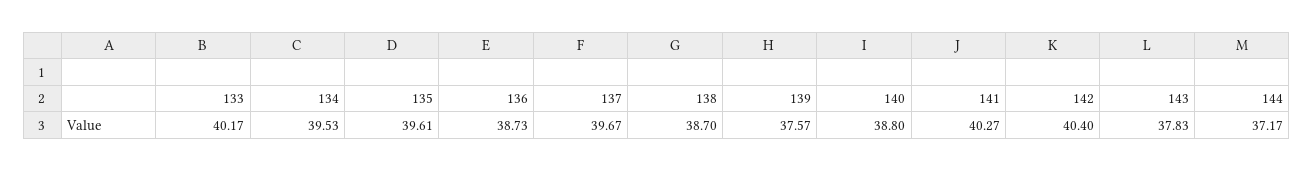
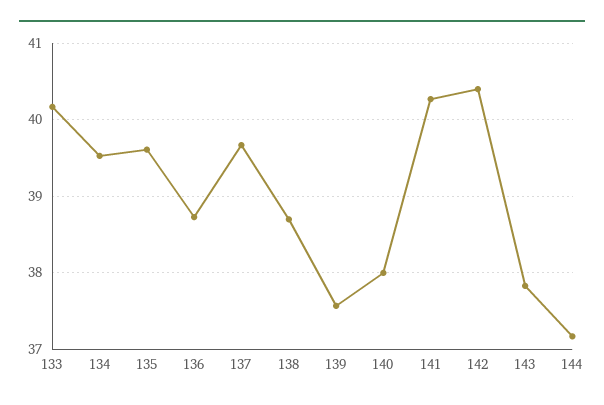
140: 38.8 -> 38

